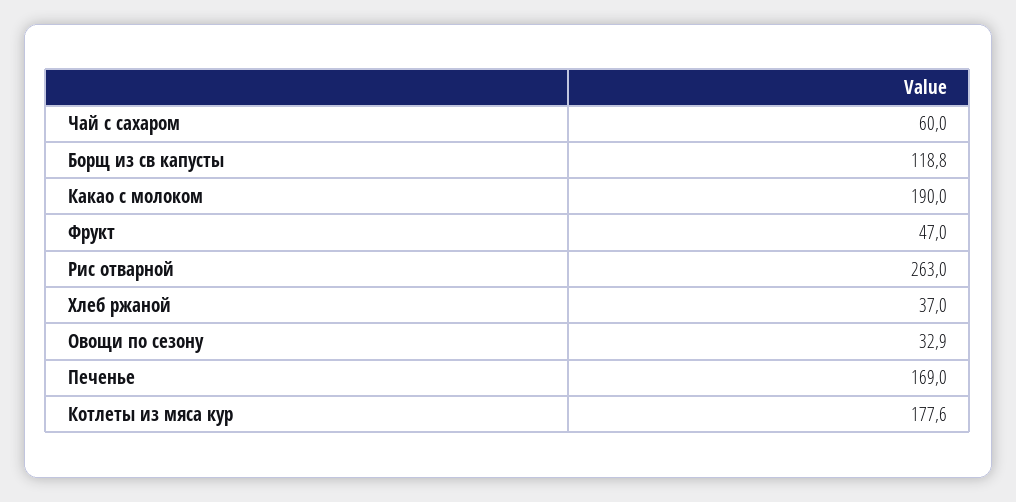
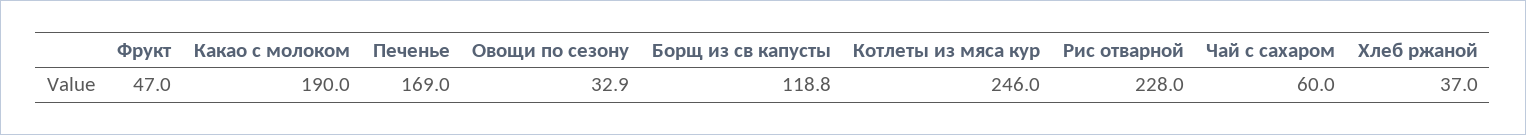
Рис отварной: 263 -> 228
Котлеты из мяса кур: 177.6 -> 246

